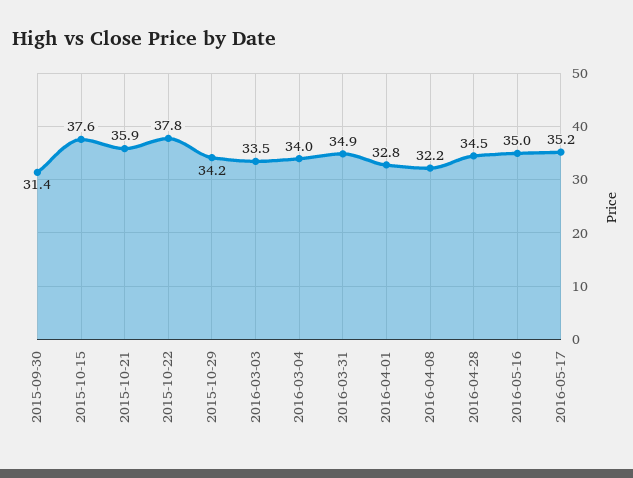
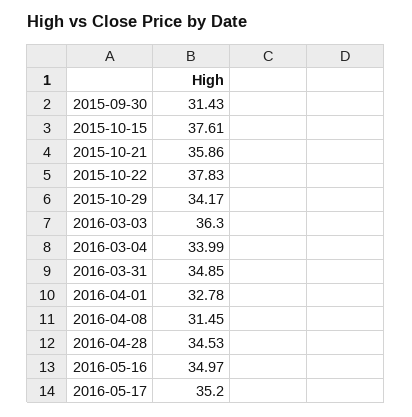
2016-03-03: 33.5 -> 36.3
2016-04-08: 32.2 -> 31.45

